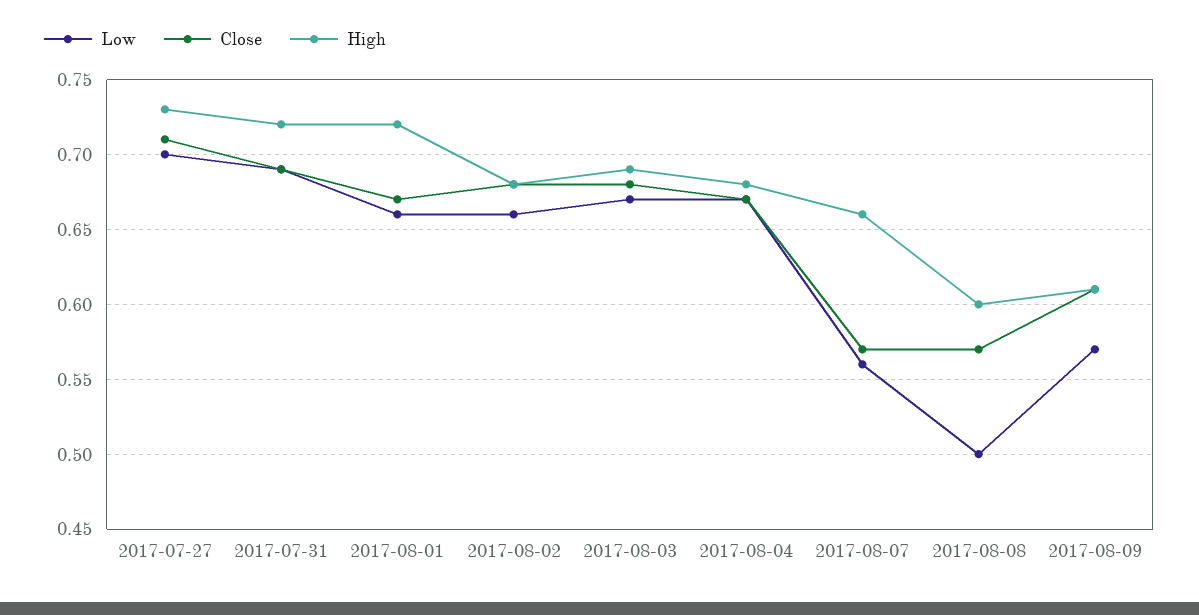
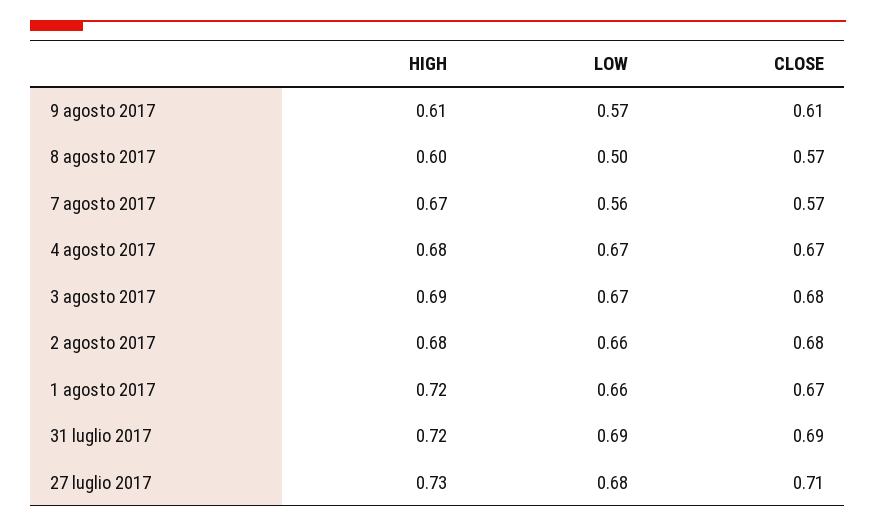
Low, 2017-07-27: 0.7 -> 0.68
High, 2017-08-07: 0.66 -> 0.67

